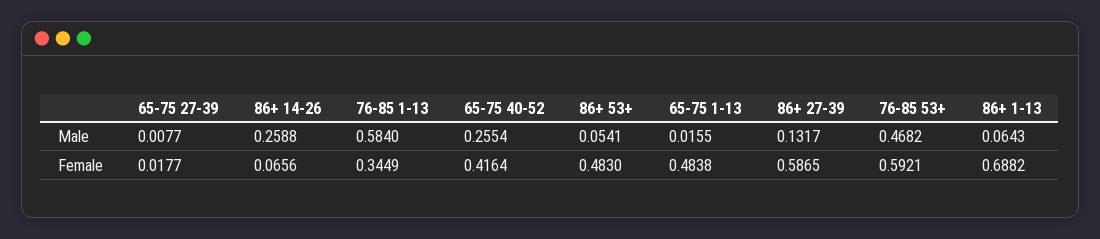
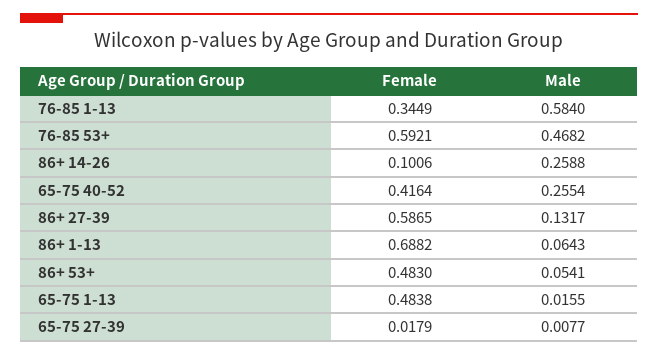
65-75 27-39, Female: 0.0177 -> 0.0179
86+ 14-26, Female: 0.0656 -> 0.1006

